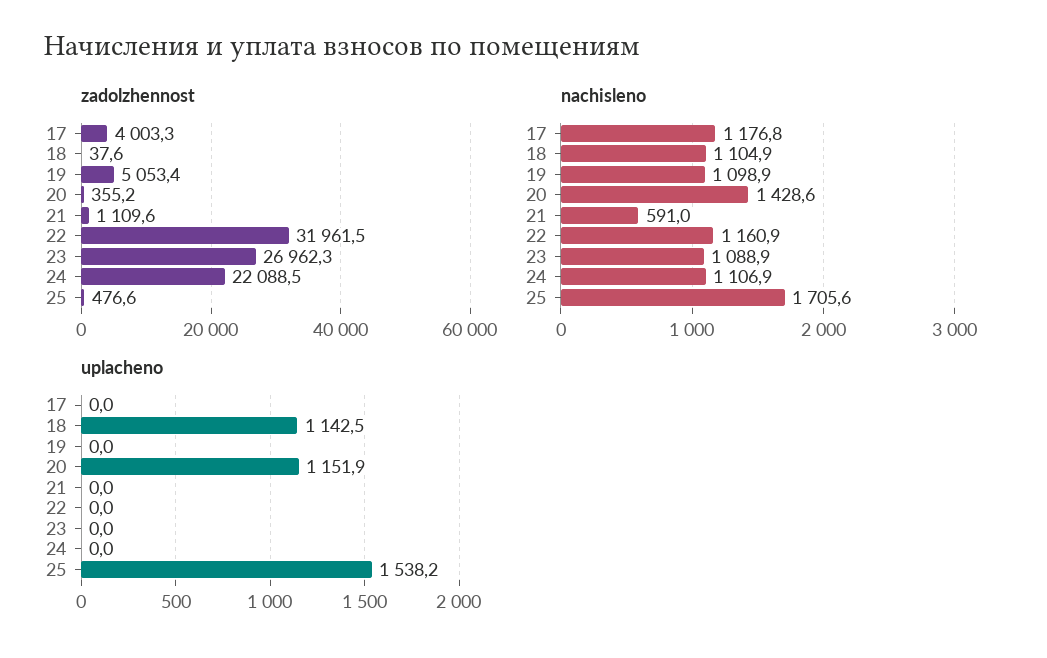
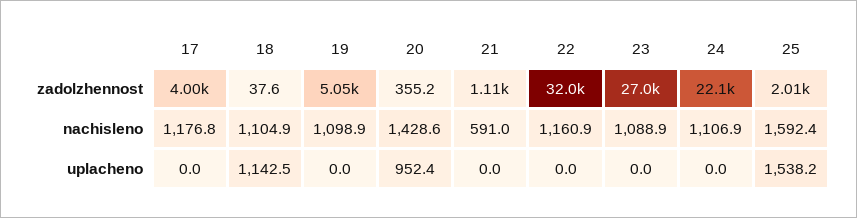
zadolzhennost, 25: 476.6 -> 2010
nachisleno, 25: 1705.6 -> 1592.4
uplacheno, 20: 1151.9 -> 952.4

